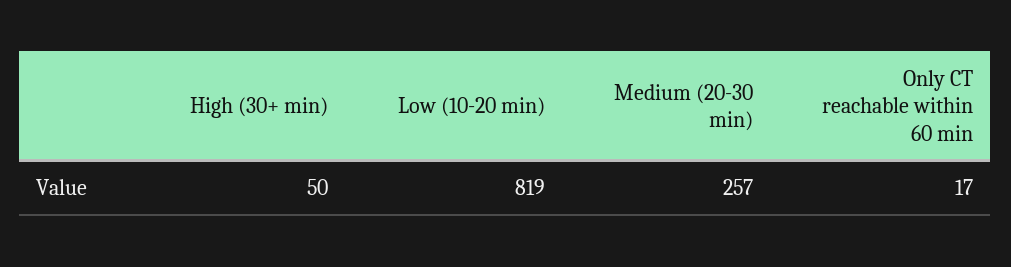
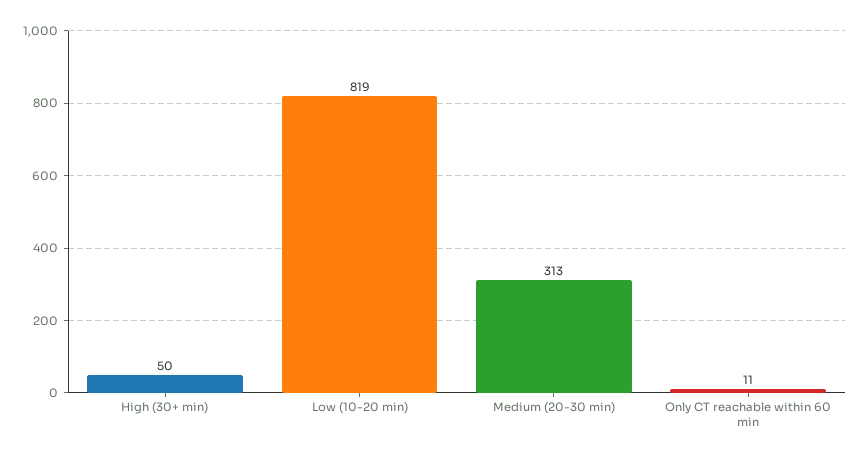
Medium (20-30 min): 257 -> 313
Only CT reachable within 60 min: 17 -> 11

